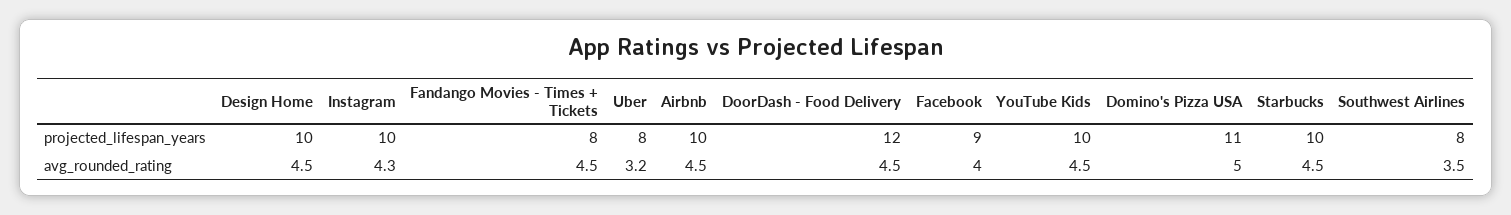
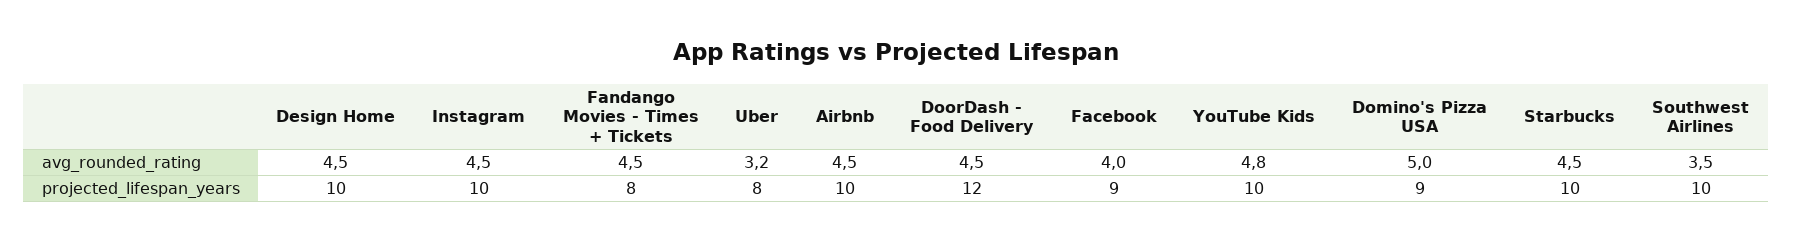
Domino's Pizza USA, projected_lifespan_years: 11 -> 9
Southwest Airlines, projected_lifespan_years: 8 -> 10
Instagram, avg_rounded_rating: 4.3 -> 4.5
YouTube Kids, avg_rounded_rating: 4.5 -> 4.8

